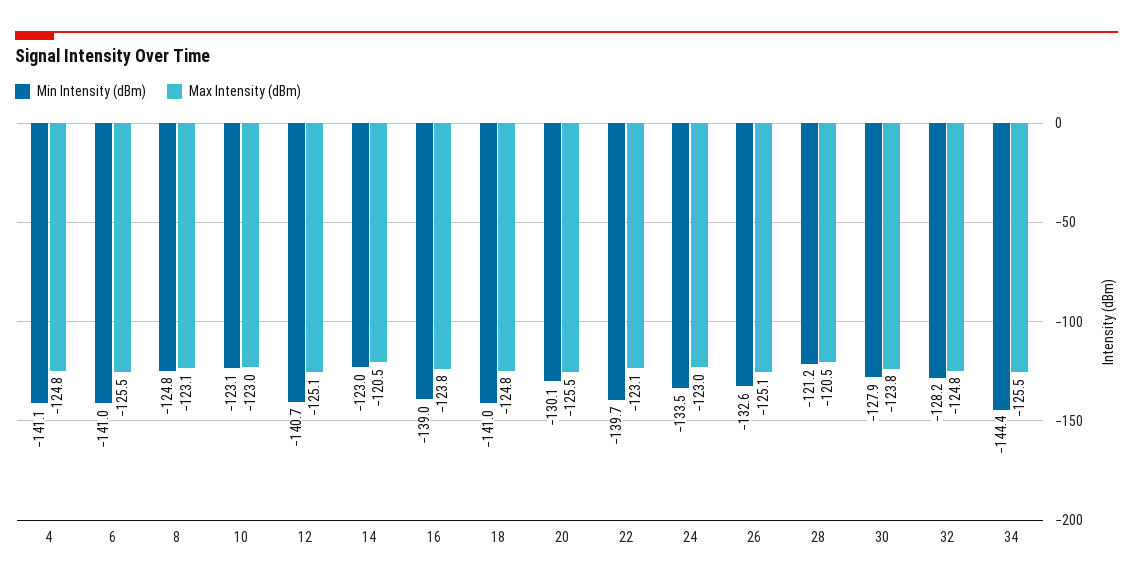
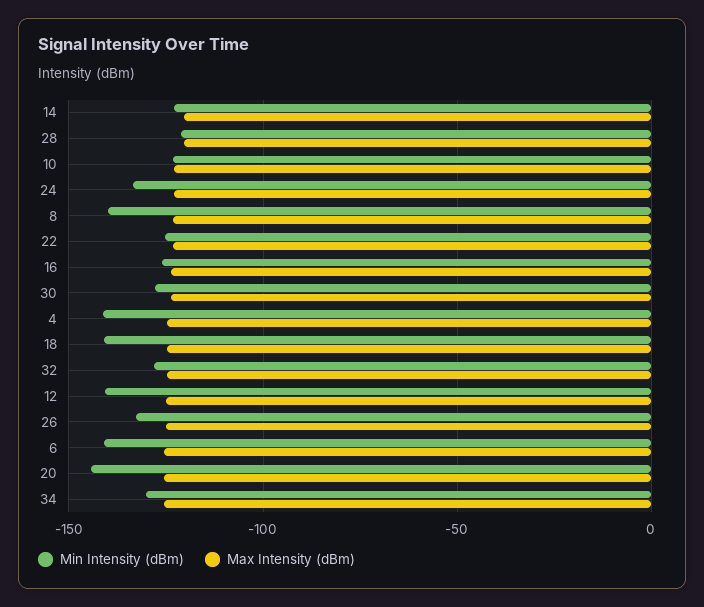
Min Intensity (dBm), 8: -124.8 -> -140
Min Intensity (dBm), 16: -139 -> -125
Min Intensity (dBm), 20: -130.1 -> -145
Min Intensity (dBm), 22: -139.7 -> -125
Min Intensity (dBm), 34: -144.4 -> -130

